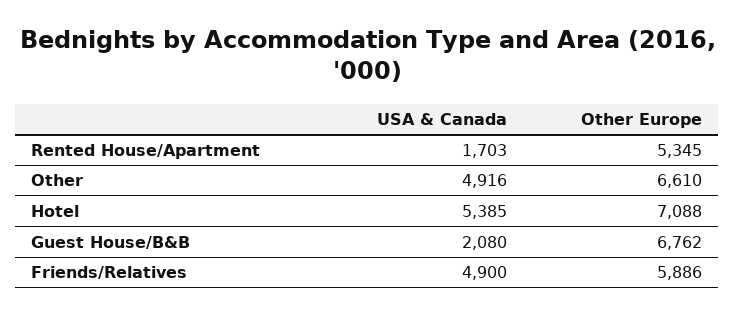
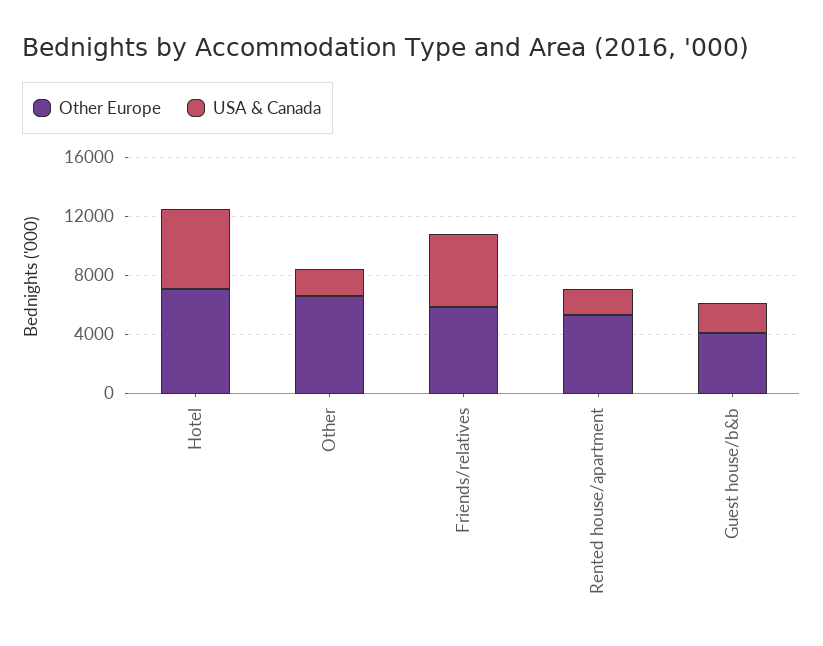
USA & Canada, Other: 4916 -> 2000
Other Europe, Guest House/B&B: 6762 -> 4000

